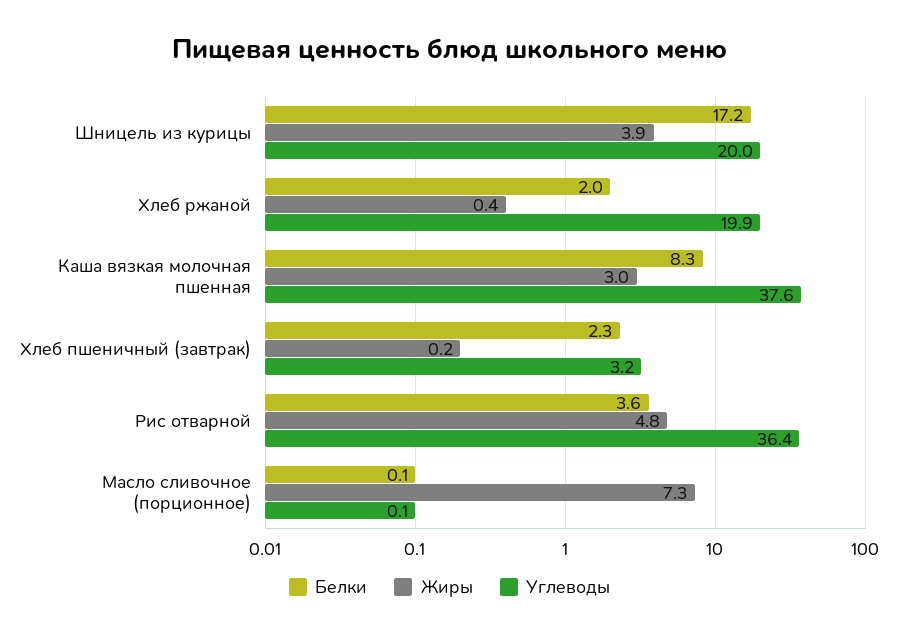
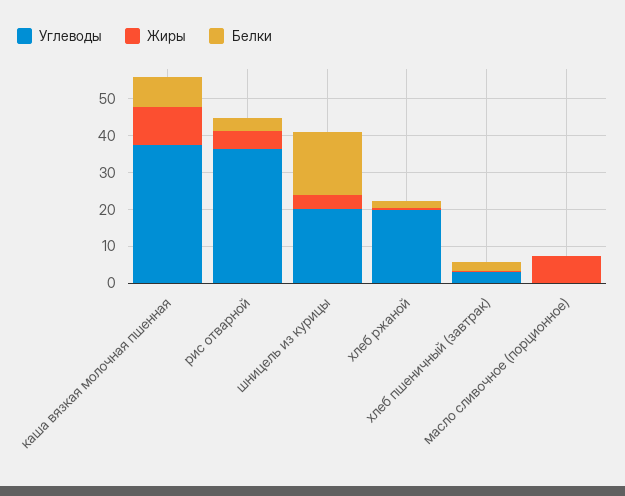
Жиры, Каша вязкая молочная пшенная: 3 -> 10

